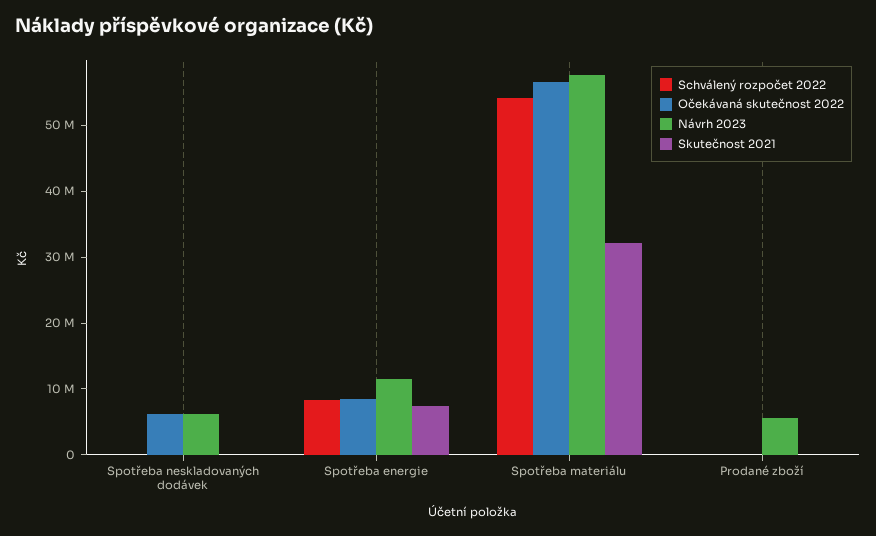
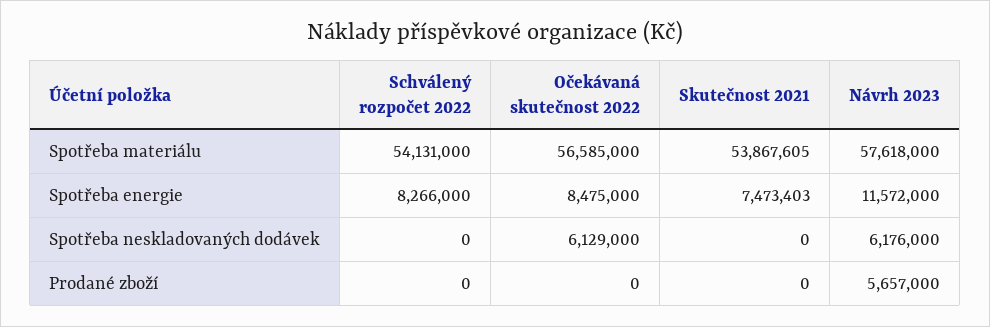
Skutečnost 2021, Spotřeba materiálu: 32000000 -> 53867605

